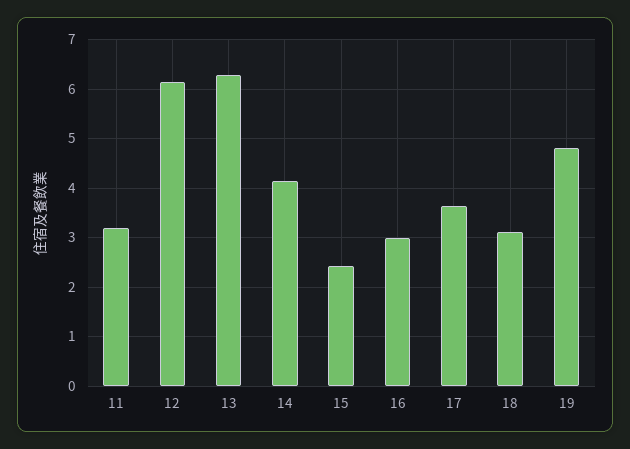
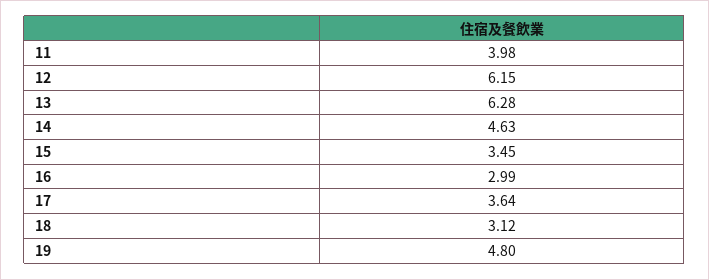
11: 3.2 -> 3.98
14: 4.2 -> 4.63
15: 2.4 -> 3.45

